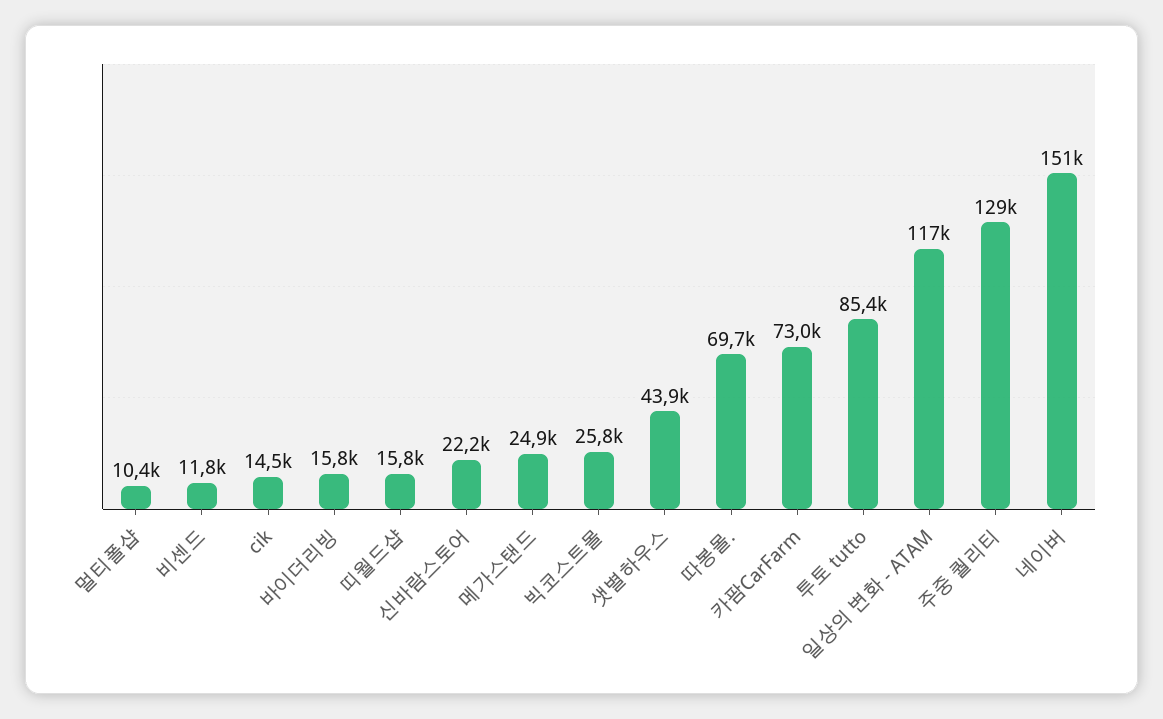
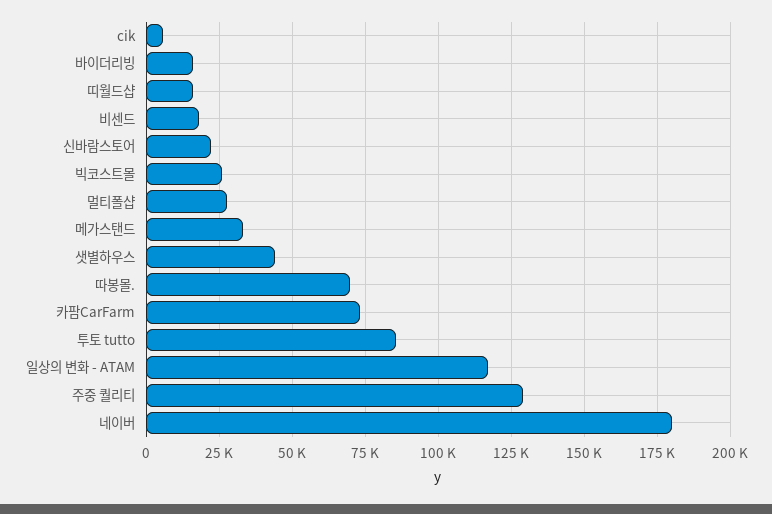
멀티폴샵: 10400 -> 27500
비센드: 11800 -> 17500
cik: 14500 -> 5000
메가스탠드: 24900 -> 32500
네이버: 151000 -> 180000

